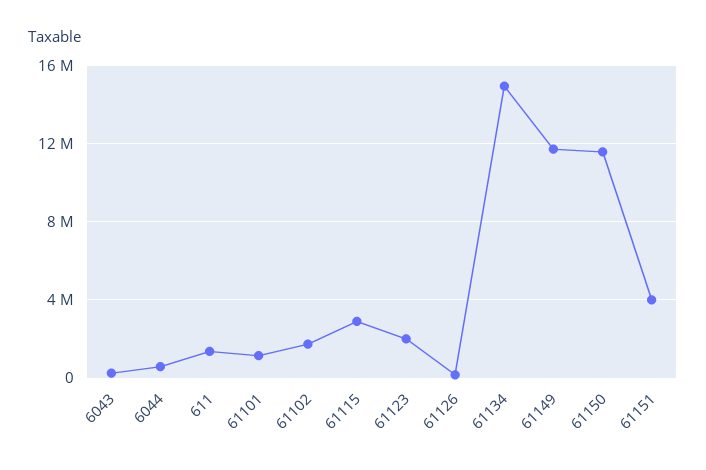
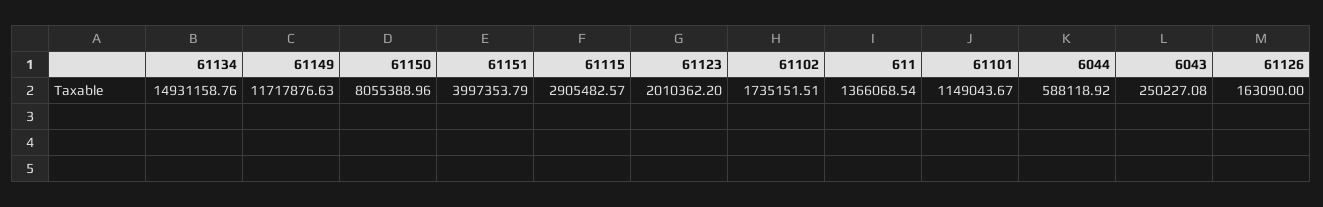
61150: 11500000 -> 8055388.96

